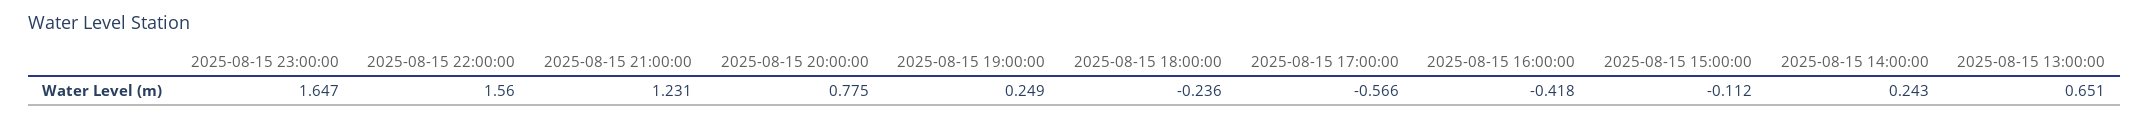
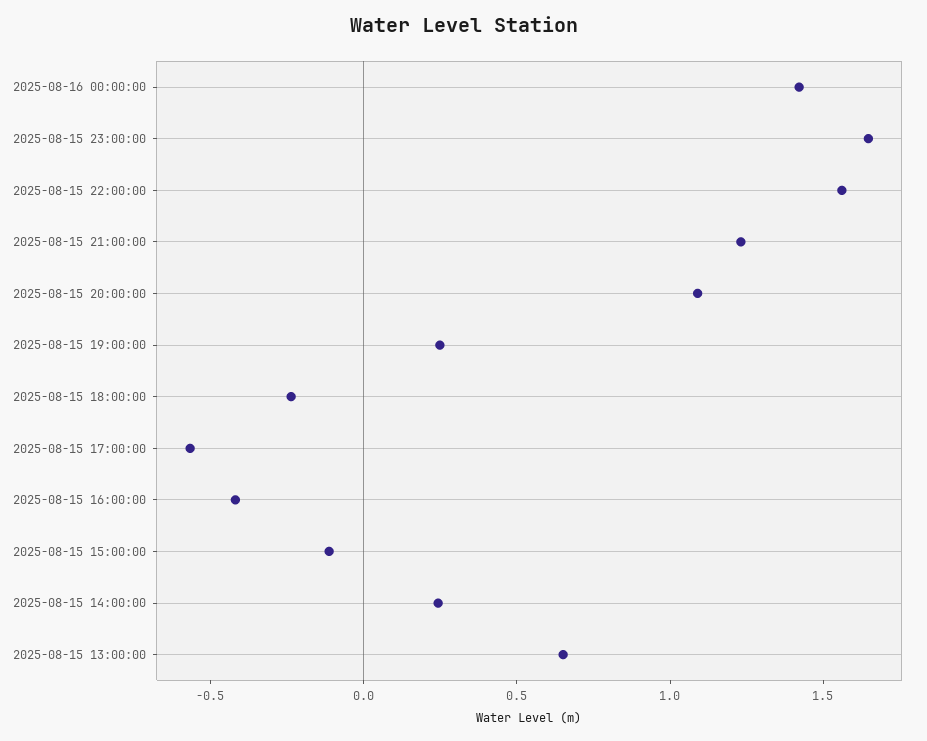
2025-08-15 20:00:00: 0.775 -> 1.1
2025-08-16 00:00:00: none -> 1.4

